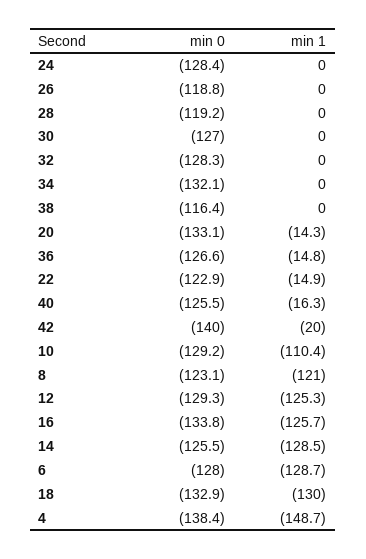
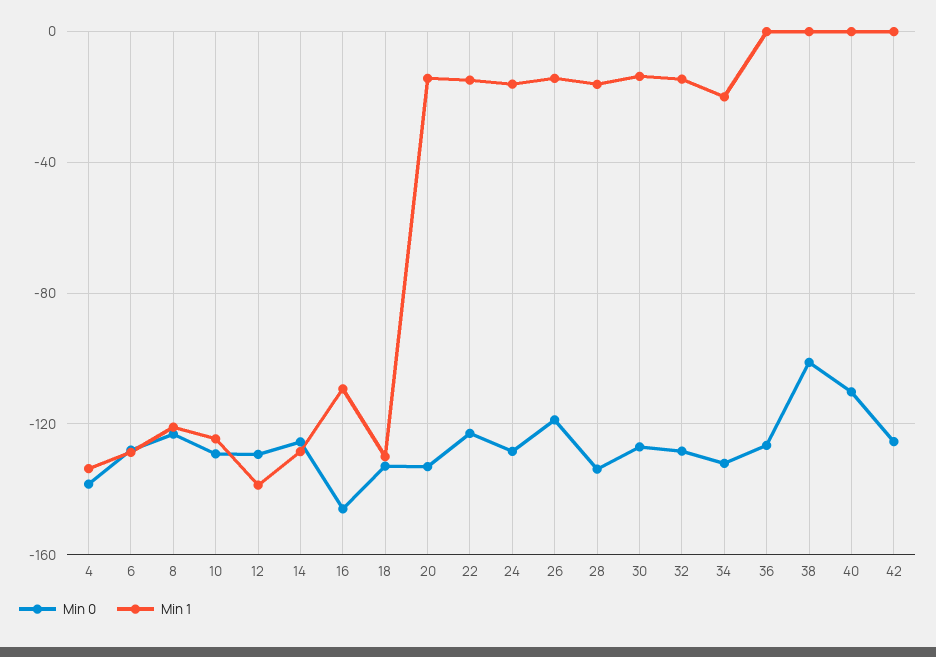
min 1, 24: 0 -> -15
min 1, 26: 0 -> -15
min 0, 28: -119.2 -> -135
min 1, 28: 0 -> -15
min 1, 30: 0 -> -15
min 1, 32: 0 -> -15
min 1, 34: 0 -> -20
min 0, 38: -116.4 -> -100
min 1, 36: -14.8 -> 0
min 0, 40: -125.5 -> -110
min 1, 40: -16.3 -> 0
min 0, 42: -140 -> -125
min 1, 42: -20 -> 0
min 1, 10: -110.4 -> -125
min 1, 12: -125.3 -> -140
min 0, 16: -133.8 -> -145
min 1, 16: -125.7 -> -110
min 1, 4: -148.7 -> -135

